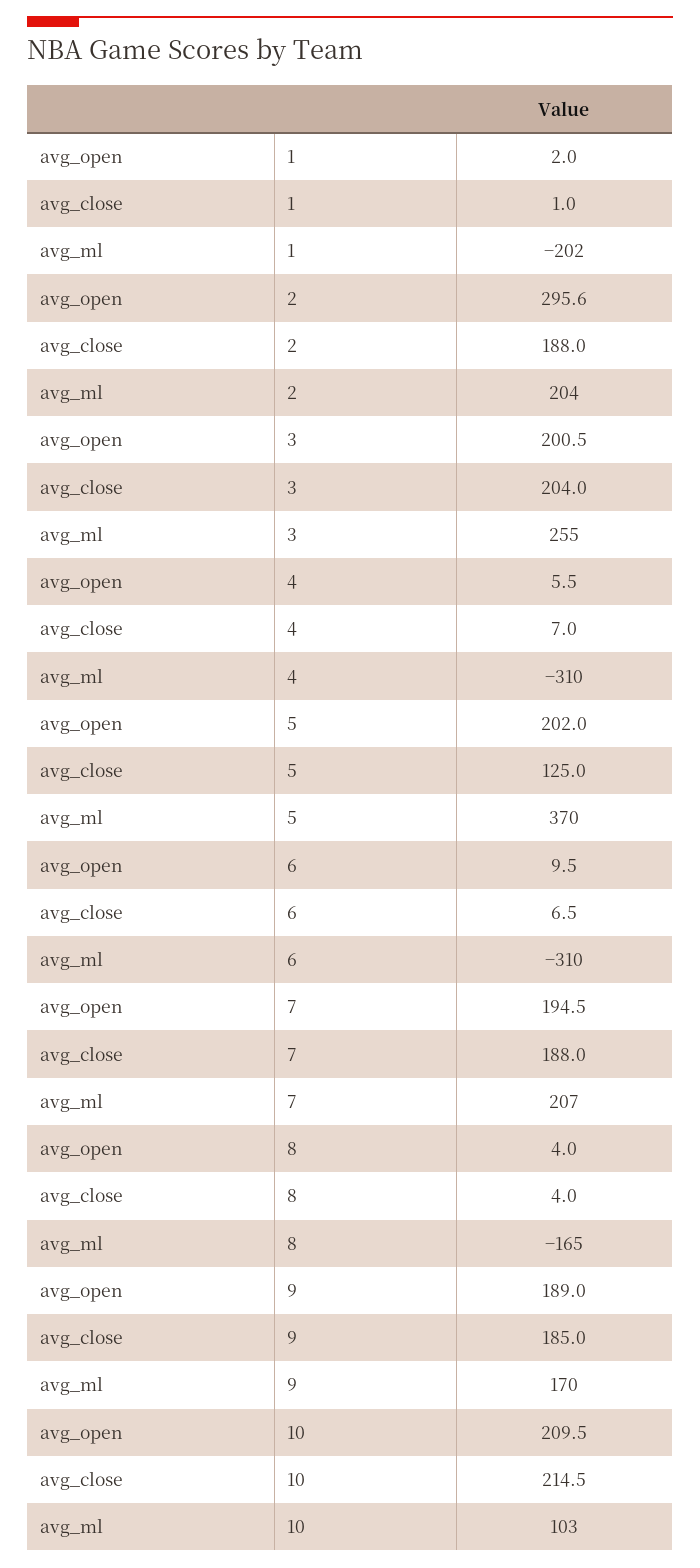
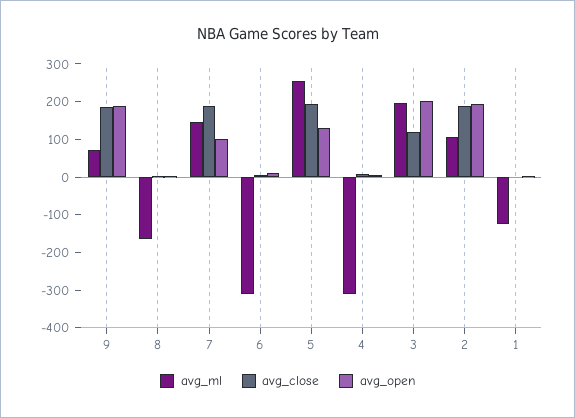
avg_ml, 1: -202 -> -125
avg_open, 2: 295.6 -> 200
avg_ml, 2: 204 -> 100
avg_close, 3: 204 -> 125
avg_ml, 3: 255 -> 200
avg_open, 5: 202 -> 125
avg_close, 5: 125 -> 200
avg_ml, 5: 370 -> 250
avg_open, 7: 194.5 -> 100
avg_ml, 7: 207 -> 150
avg_ml, 9: 170 -> 75
avg_open, 10: 209.5 -> none
avg_close, 10: 214.5 -> none
avg_ml, 10: 103 -> none

